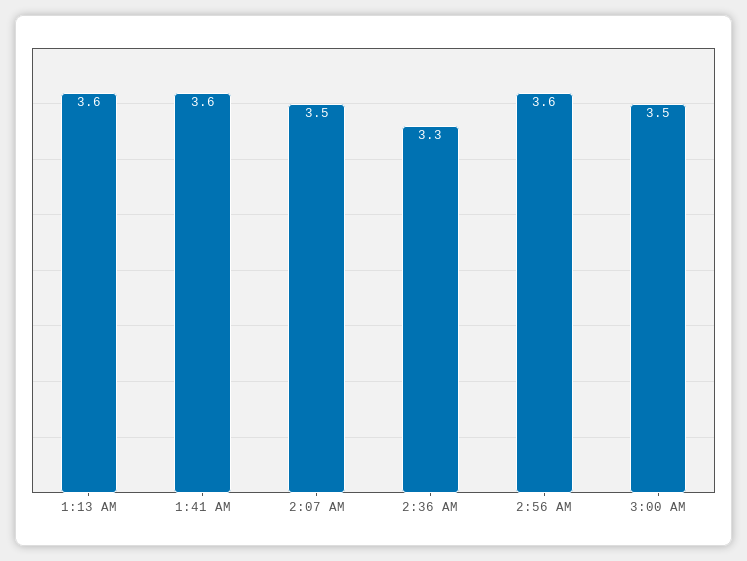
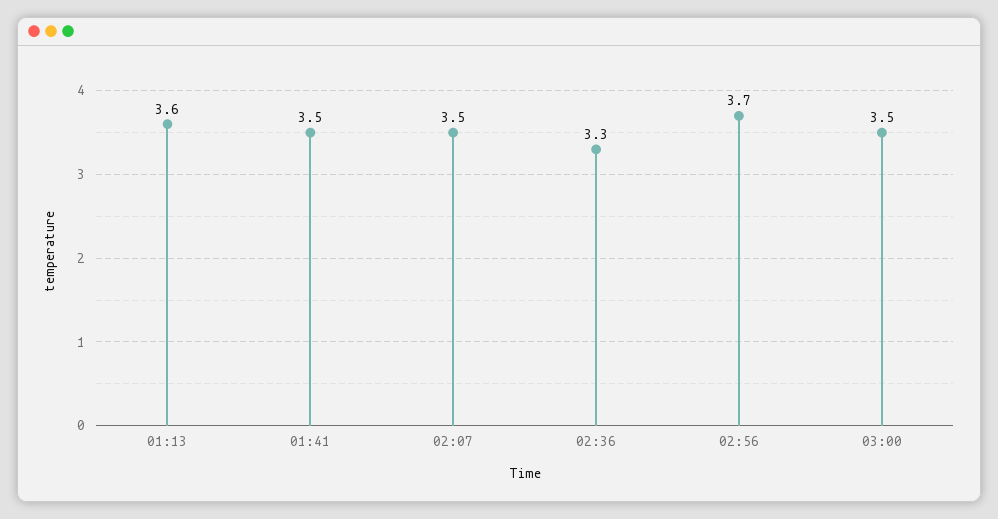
1:41 AM: 3.6 -> 3.5
2:56 AM: 3.6 -> 3.7

